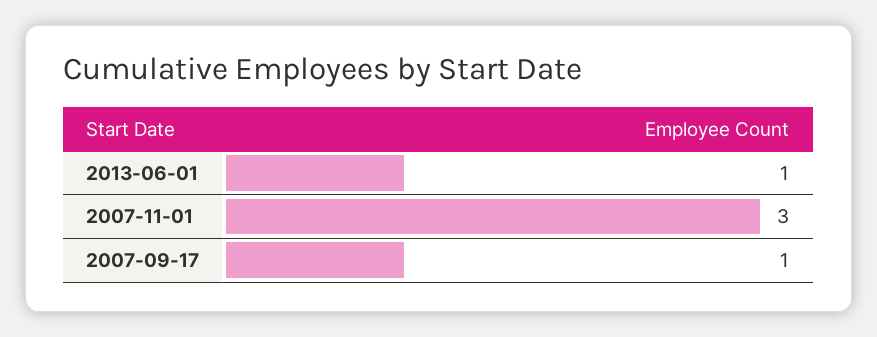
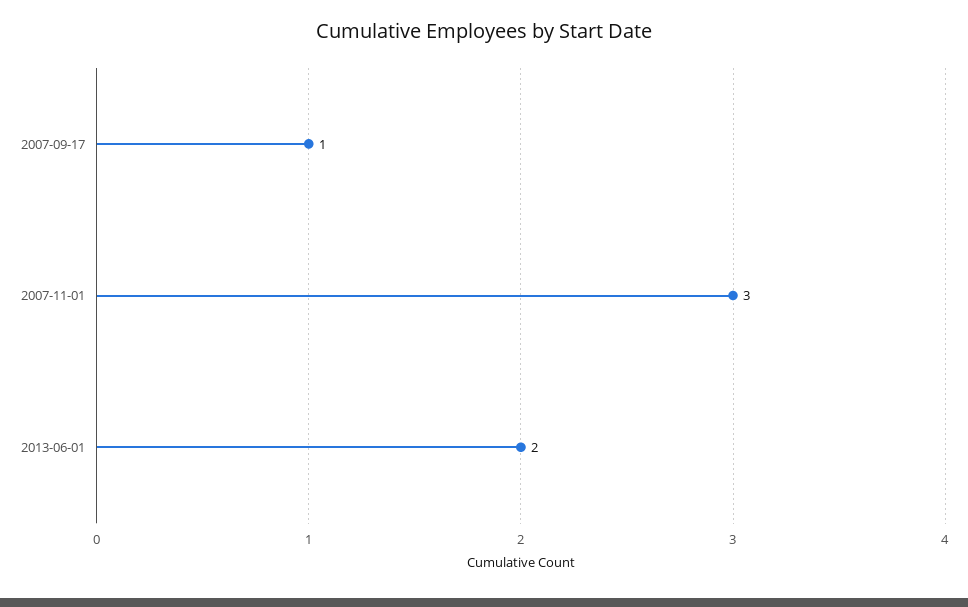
2013-06-01: 1 -> 2

